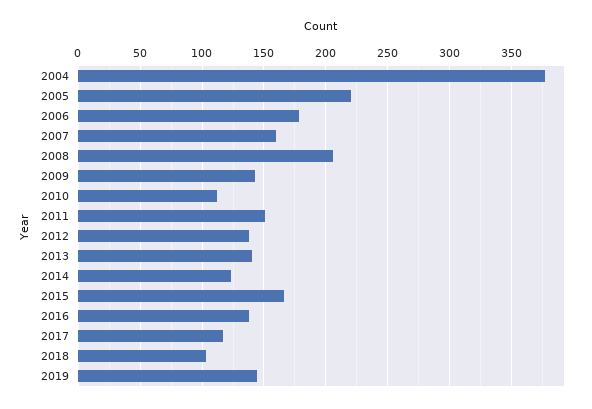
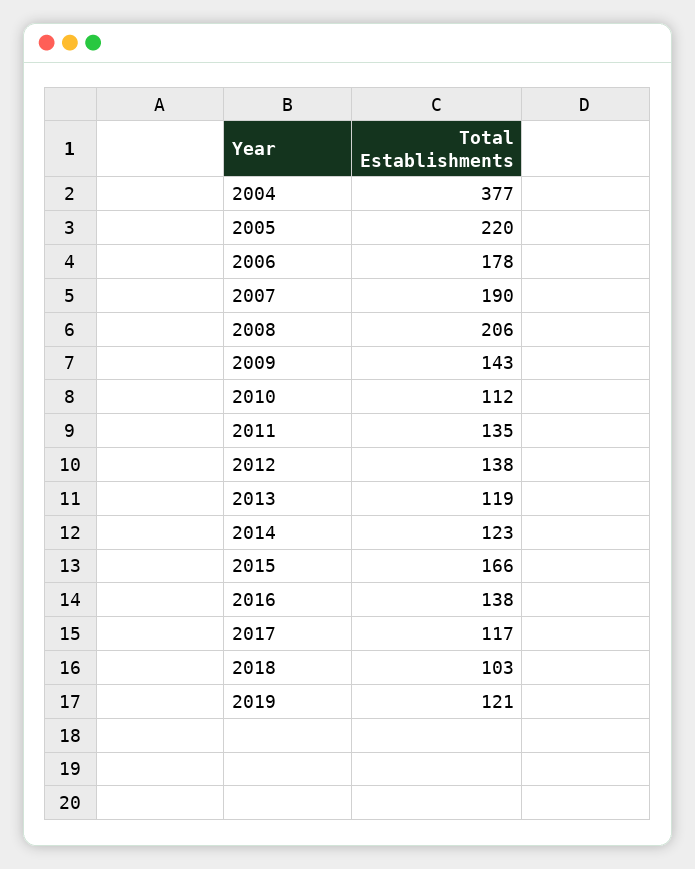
2007: 160 -> 190
2011: 150 -> 135
2013: 140 -> 119
2019: 145 -> 121

